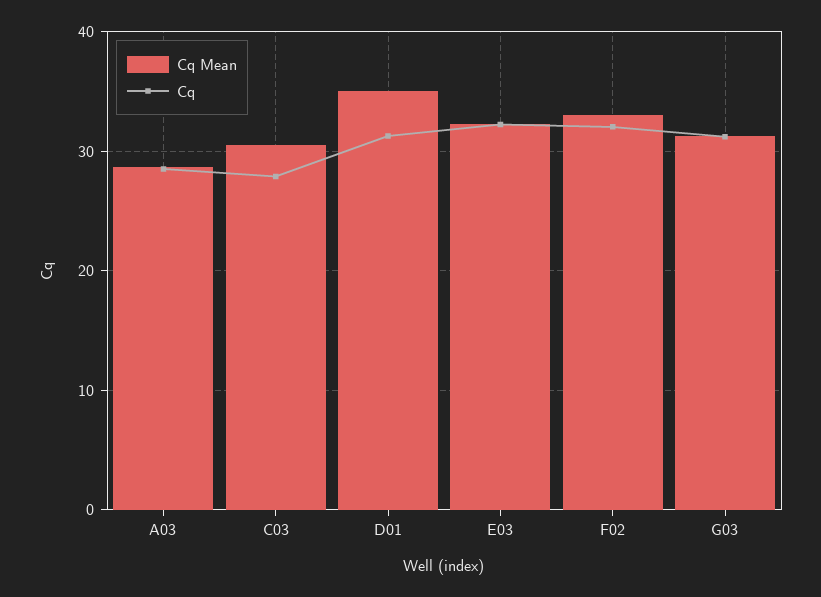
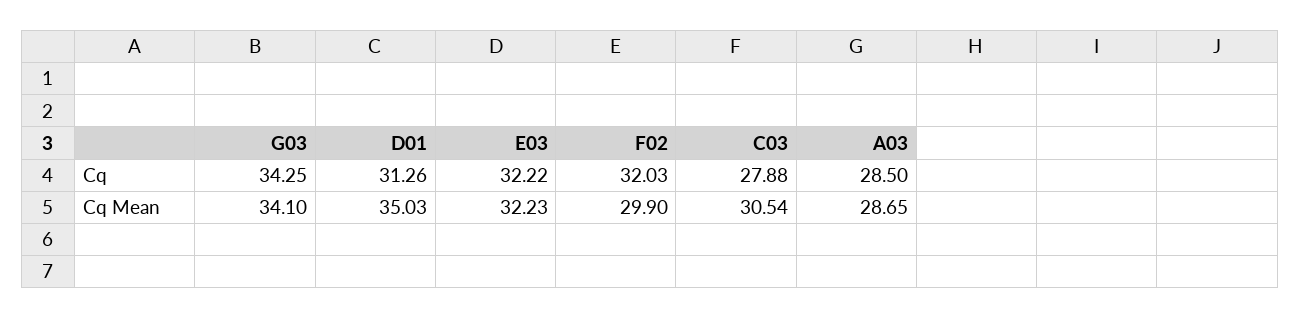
Cq Mean, F02: 33 -> 29.9
Cq Mean, G03: 31 -> 34.1
Cq, G03: 31 -> 34.25

